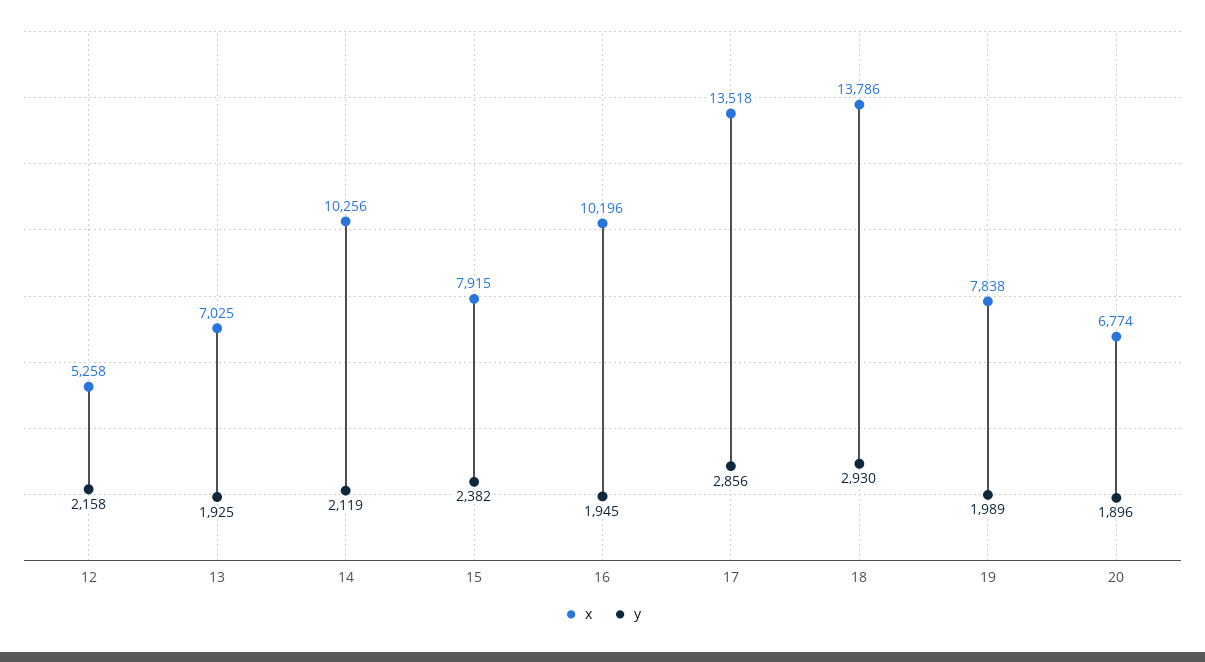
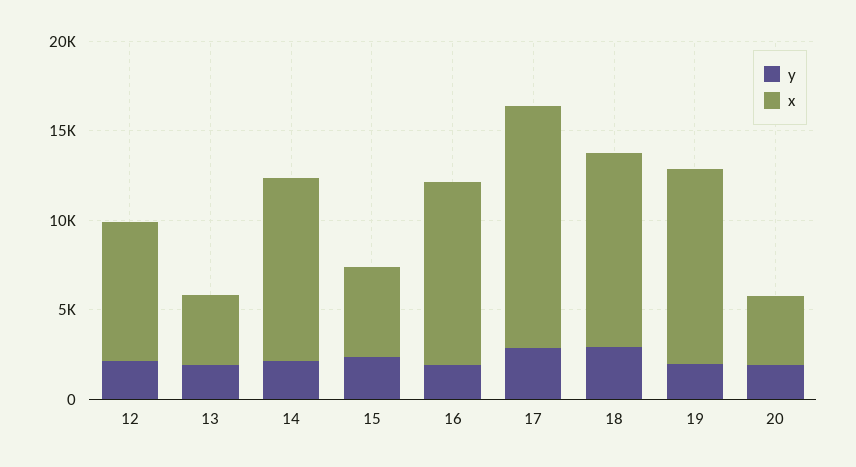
x, 12: 5258 -> 8000
x, 13: 7025 -> 4000
x, 15: 7915 -> 5000
x, 18: 13786 -> 11000
x, 19: 7838 -> 11000
x, 20: 6774 -> 4000

